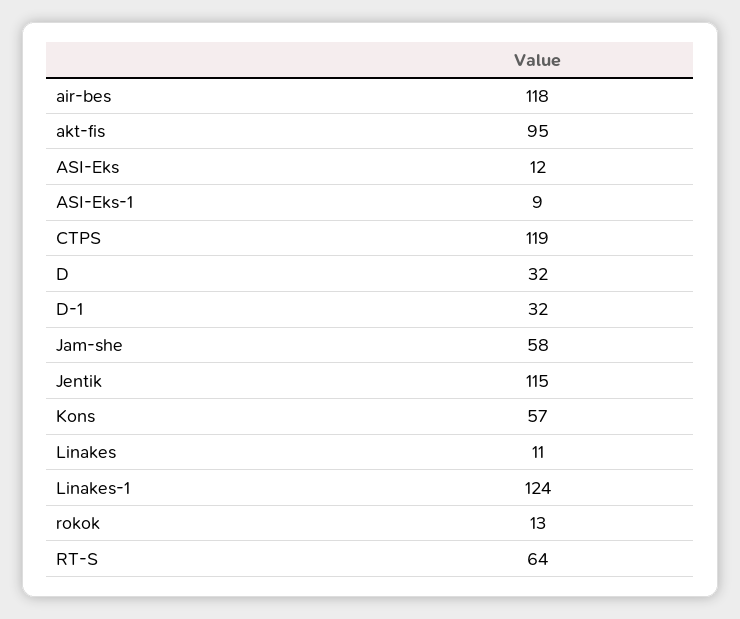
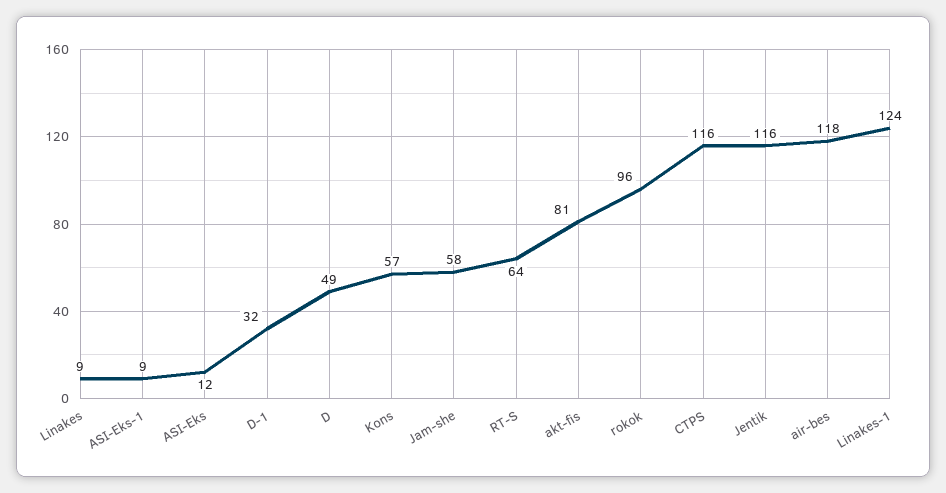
akt-fis: 95 -> 81
CTPS: 119 -> 116
D: 32 -> 49
Jentik: 115 -> 116
Linakes: 11 -> 9
rokok: 13 -> 96

